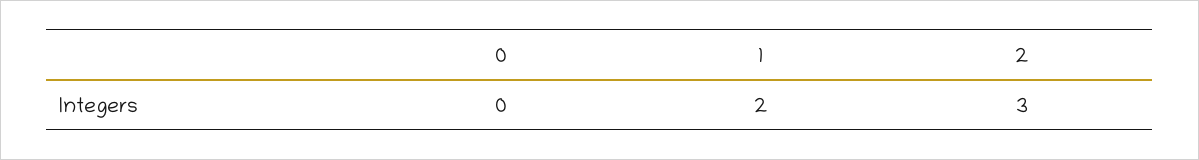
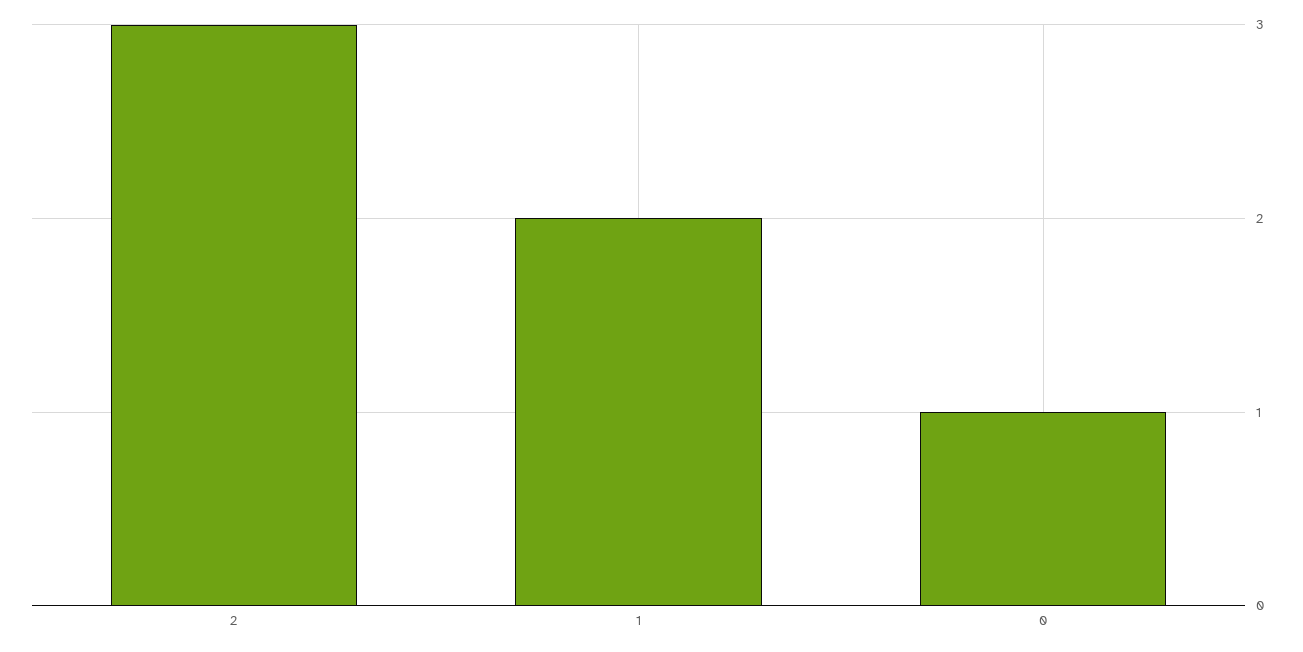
0: 0 -> 1

